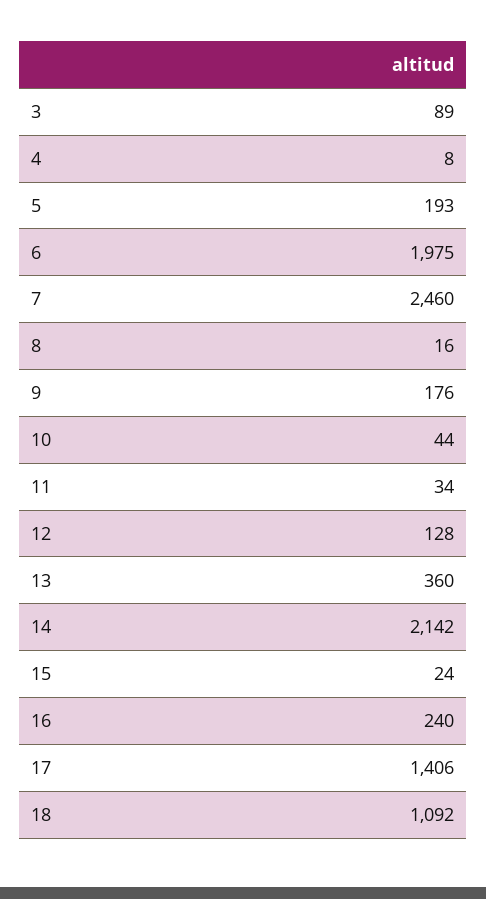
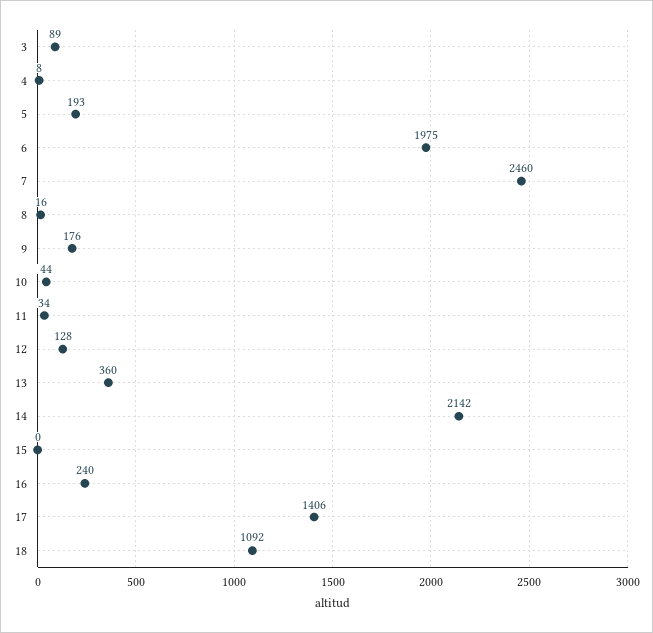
15: 24 -> 0

